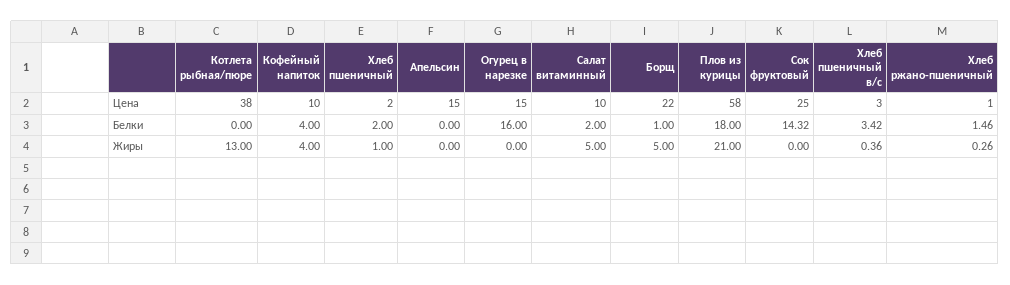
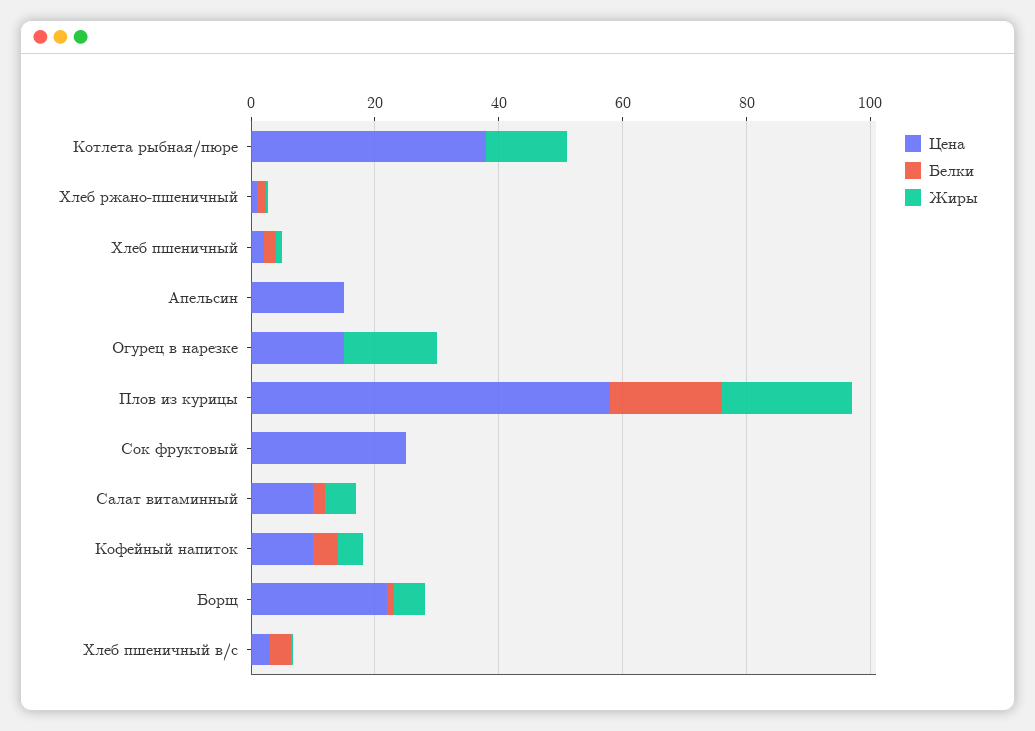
Белки, Огурец в нарезке: 16 -> 0
Белки, Сок фруктовый: 14.32 -> 0
Жиры, Огурец в нарезке: 0 -> 15

